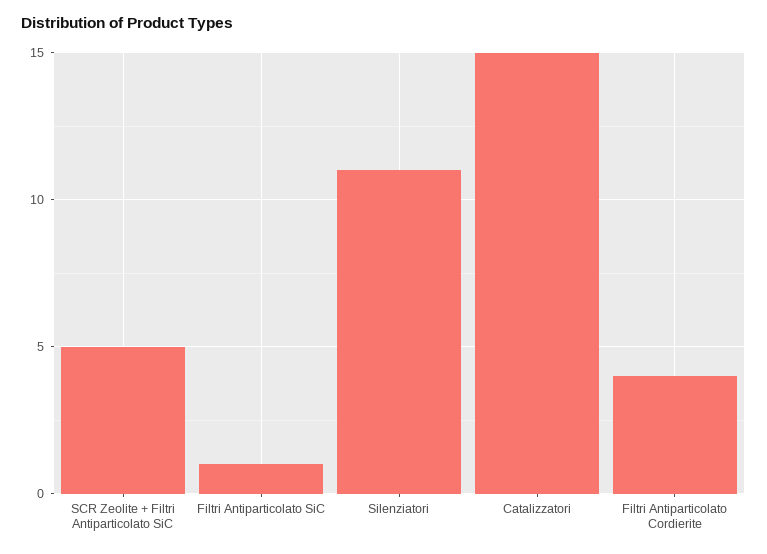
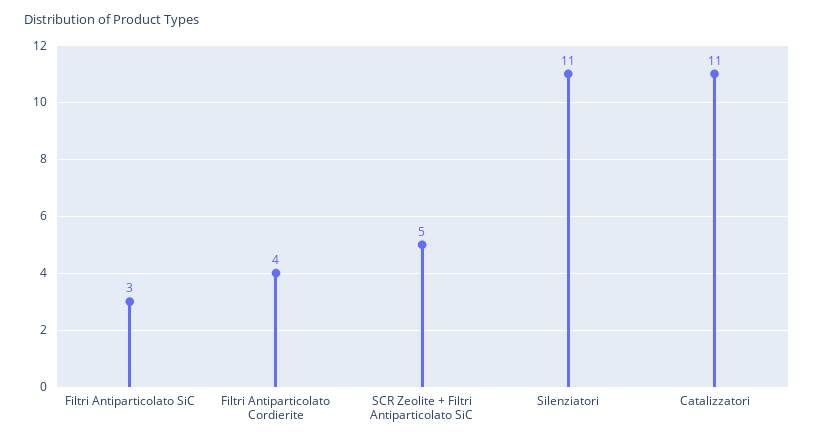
Filtri Antiparticolato SiC: 1 -> 3
Catalizzatori: 15 -> 11

